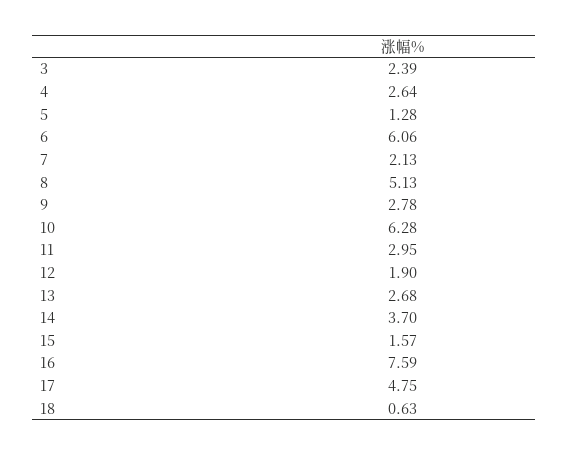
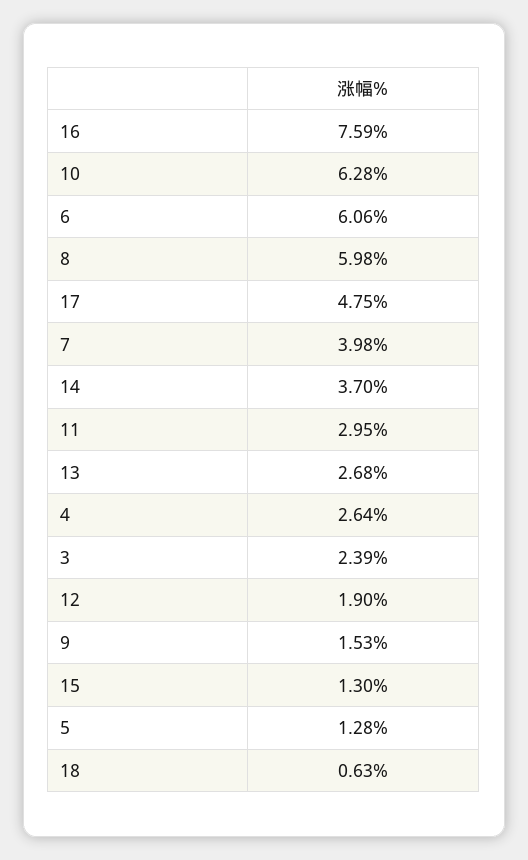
7: 2.13 -> 3.98
8: 5.13 -> 5.98
9: 2.78 -> 1.53
15: 1.57 -> 1.3

